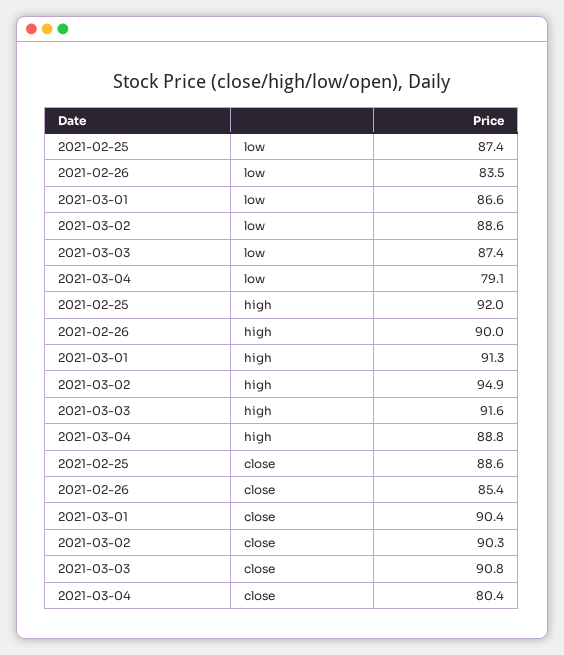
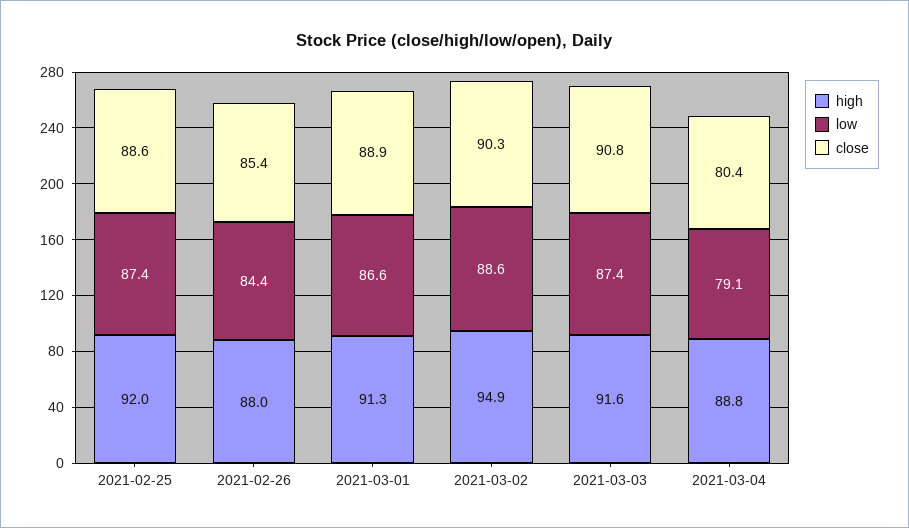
low, 2021-02-26: 83.5 -> 84.4
high, 2021-02-26: 90 -> 88
close, 2021-03-01: 90.4 -> 88.9

